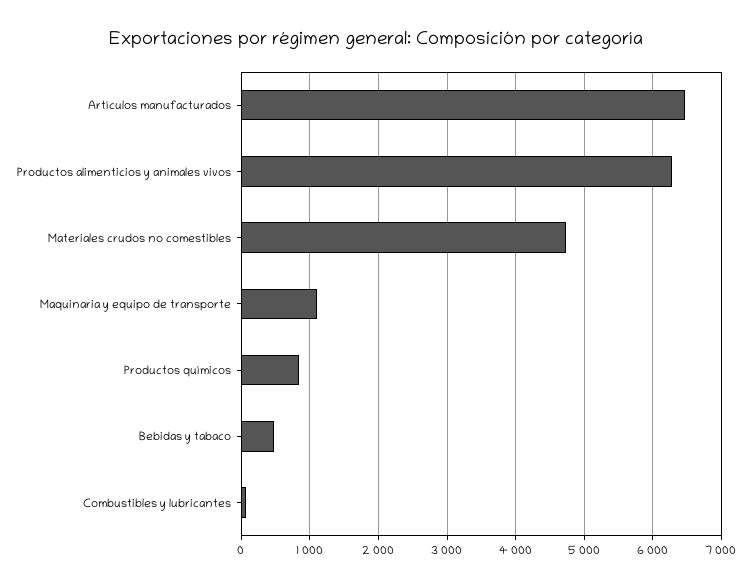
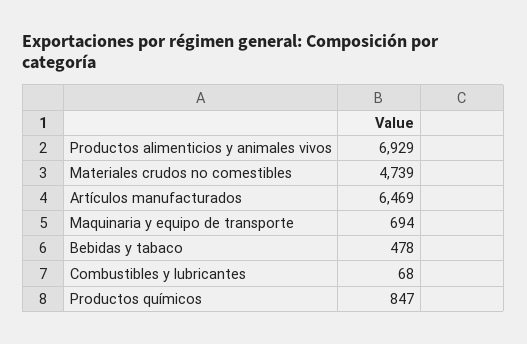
Productos alimenticios y animales vivos: 6300 -> 6929
Maquinaria y equipo de transporte: 1100 -> 694

